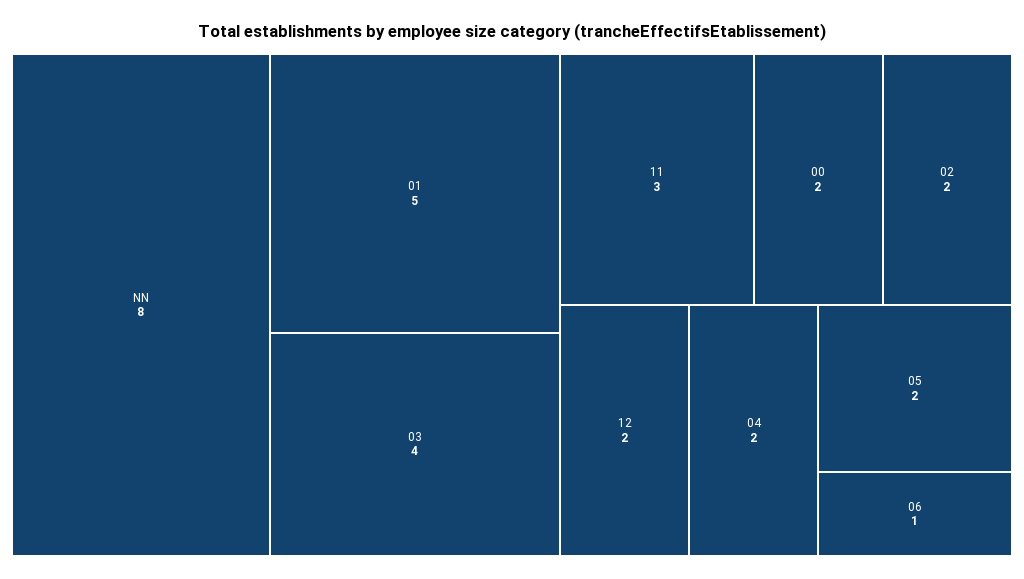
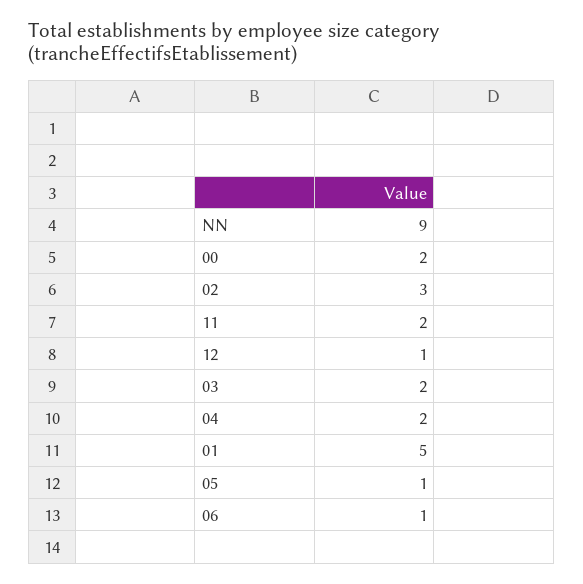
NN: 8 -> 9
03: 4 -> 2
11: 3 -> 2
02: 2 -> 3
12: 2 -> 1
05: 2 -> 1

